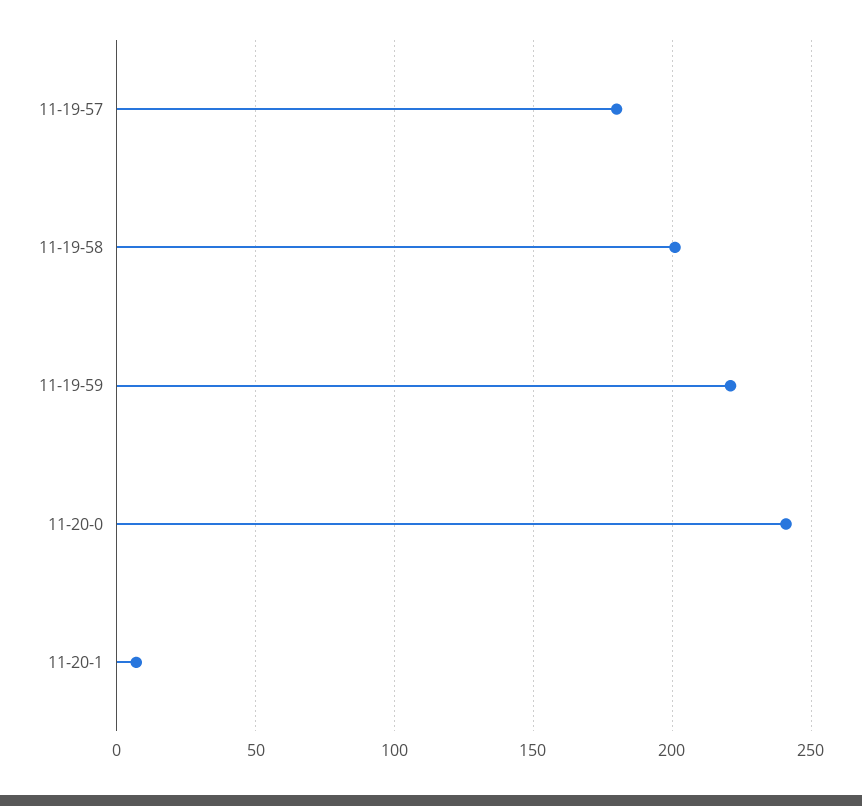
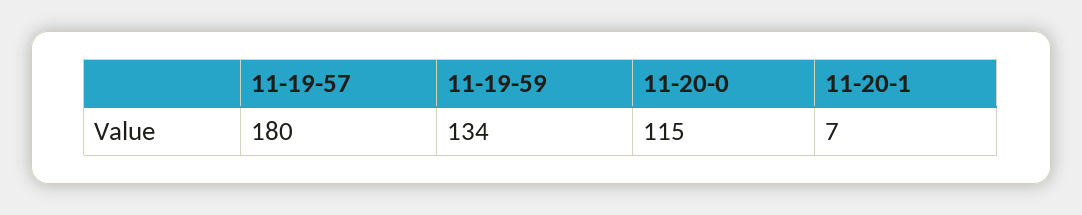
11-19-58: 200 -> none
11-19-59: 220 -> 134
11-20-0: 240 -> 115

